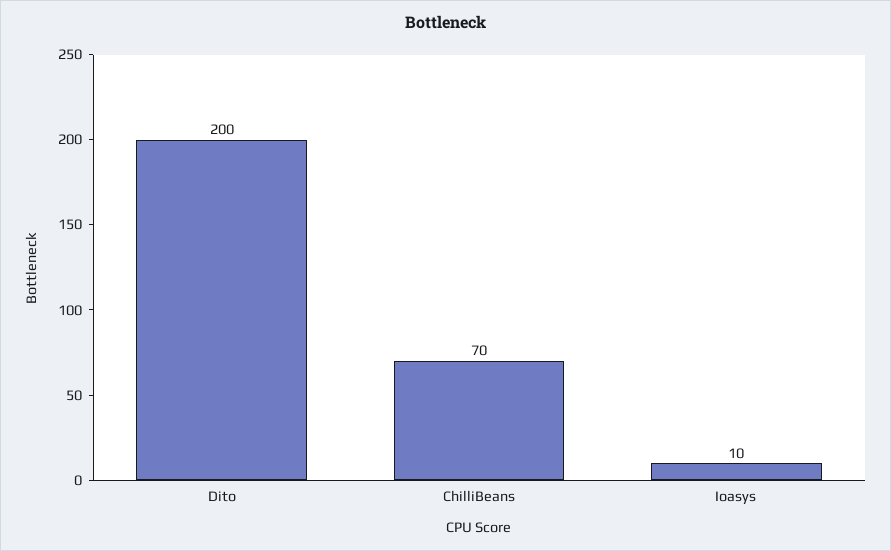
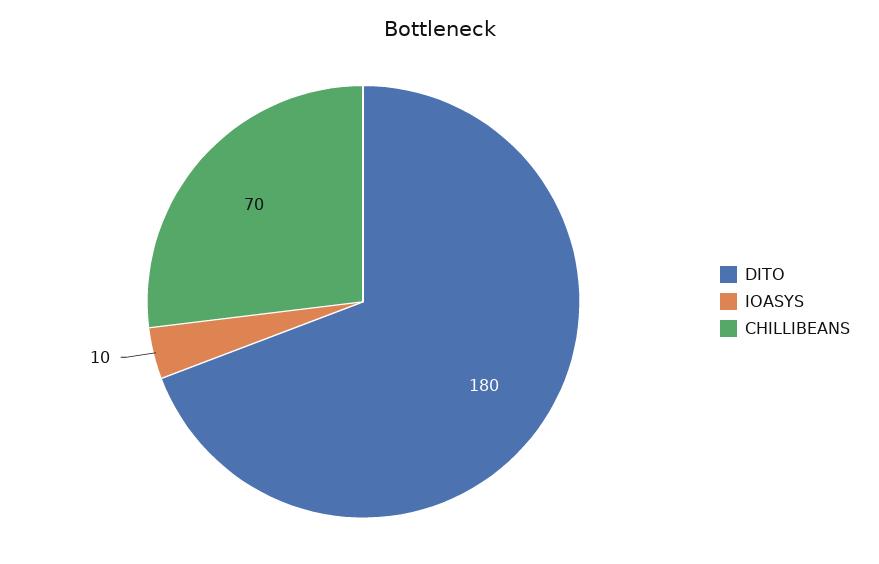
Dito: 200 -> 180

